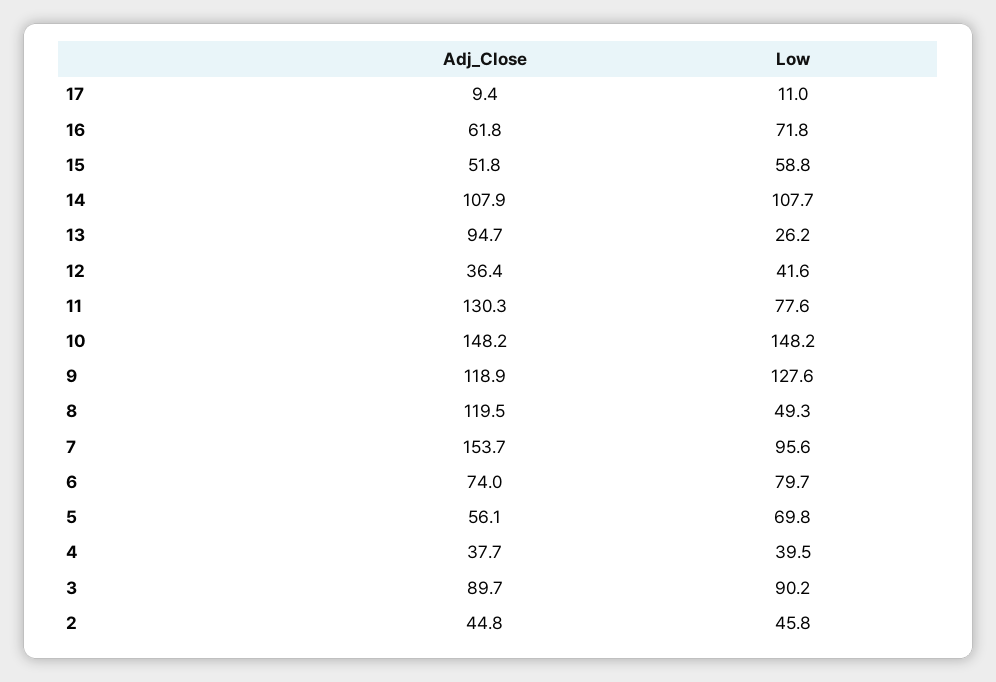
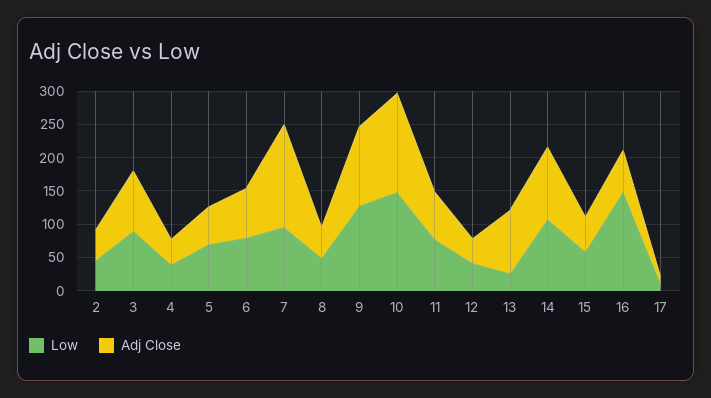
Low, 16: 71.8 -> 150
Adj_Close, 11: 130.3 -> 75
Adj_Close, 8: 119.5 -> 50

